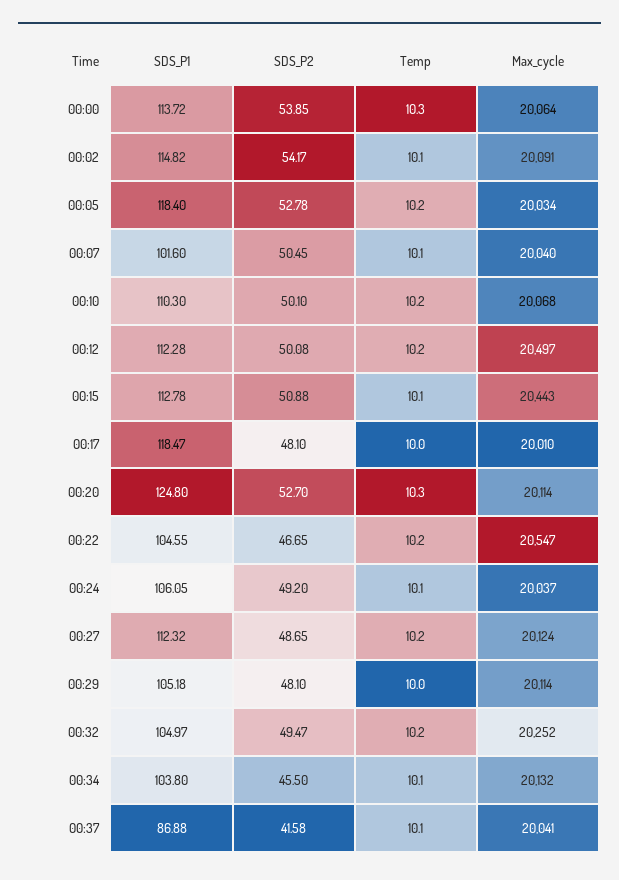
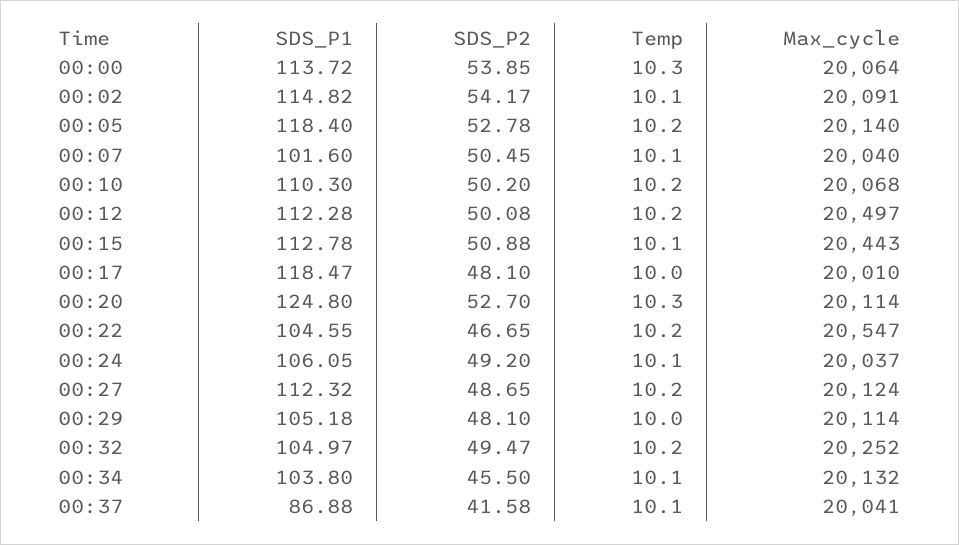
Max_cycle, 00:05: 20034 -> 20140
SDS_P2, 00:10: 50.1 -> 50.2

